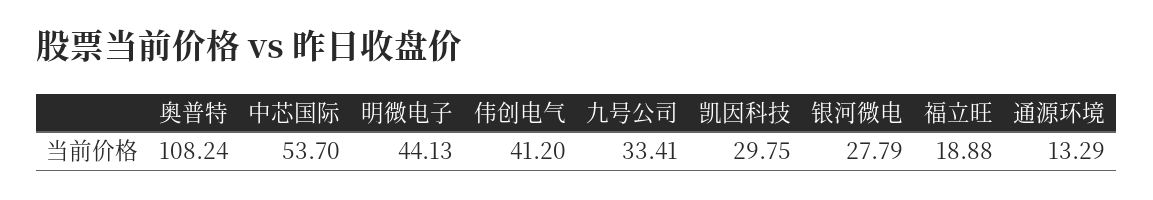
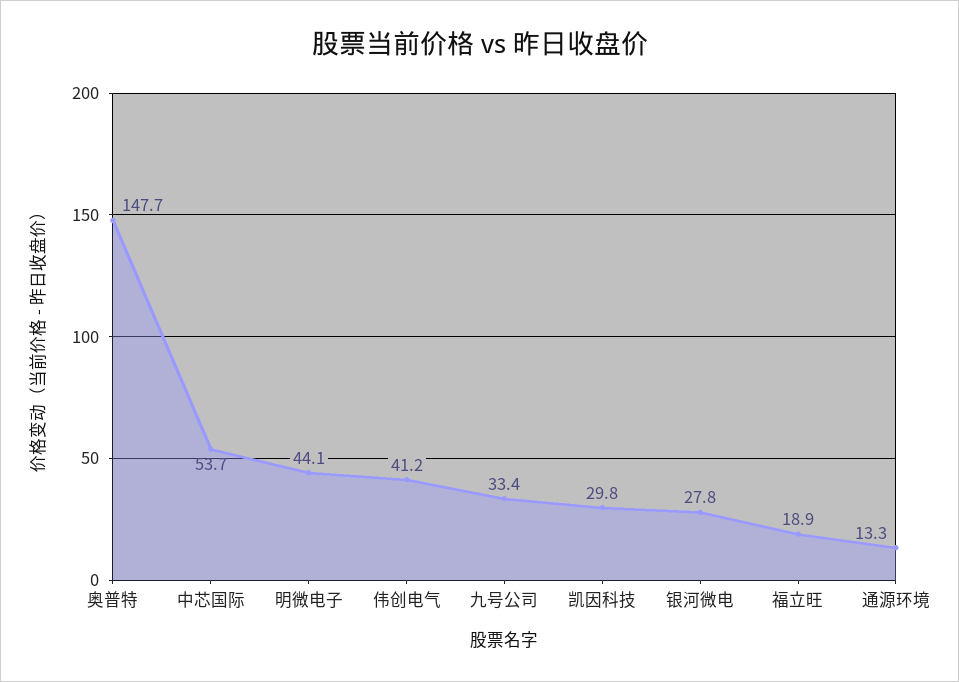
奥普特: 108.24 -> 147.7

